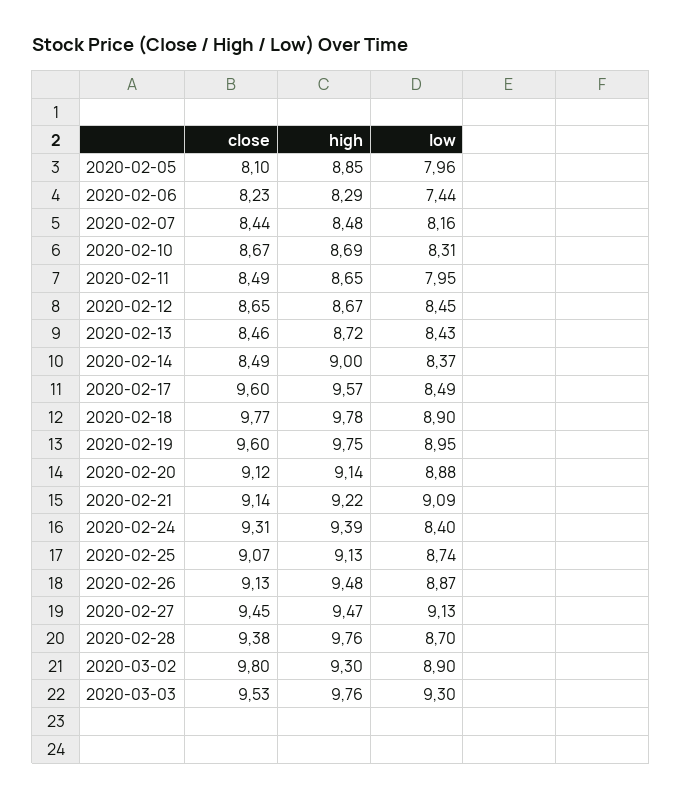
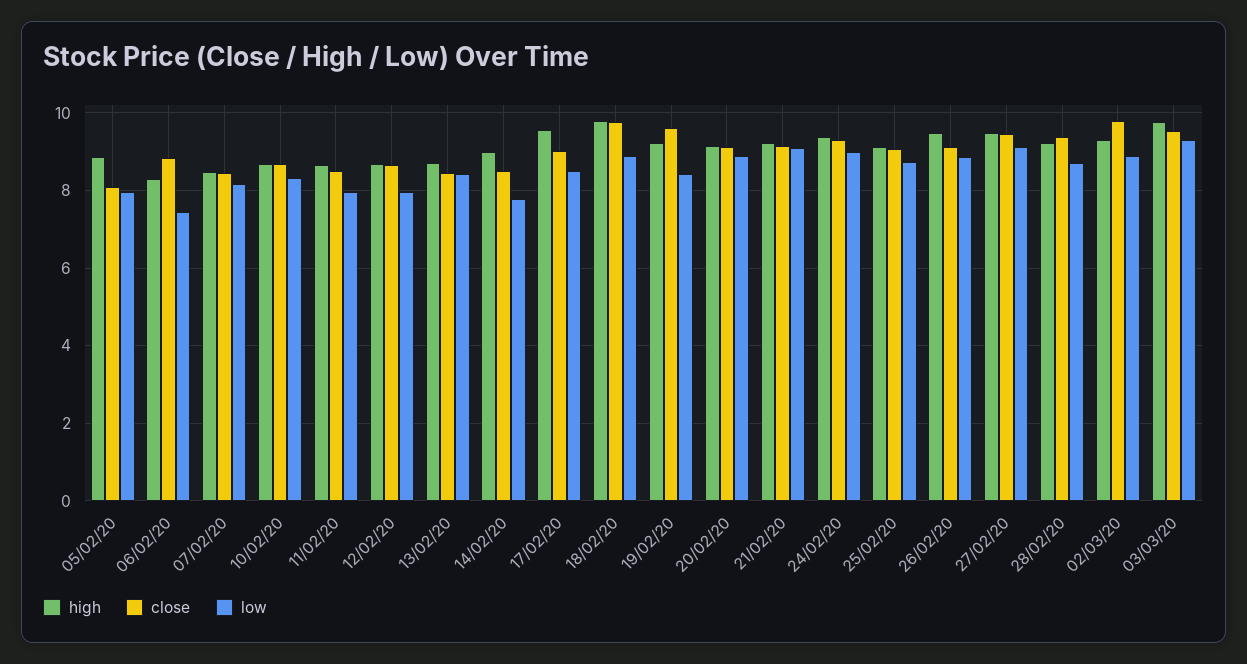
close, 2020-02-06: 8.23 -> 8.8
low, 2020-02-12: 8.45 -> 8
low, 2020-02-14: 8.37 -> 7.8
close, 2020-02-17: 9.6 -> 9
high, 2020-02-19: 9.75 -> 9.2
low, 2020-02-19: 8.95 -> 8.4
low, 2020-02-24: 8.4 -> 9
high, 2020-02-28: 9.76 -> 9.2

